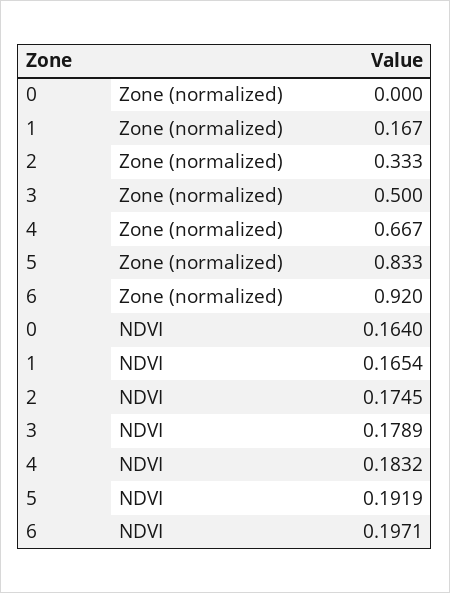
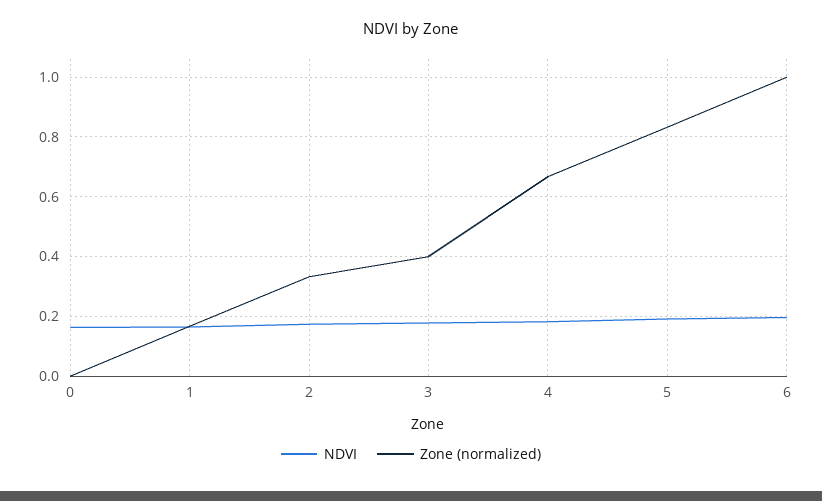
Zone (normalized), 3: 0.5 -> 0.4
Zone (normalized), 6: 0.92 -> 1

